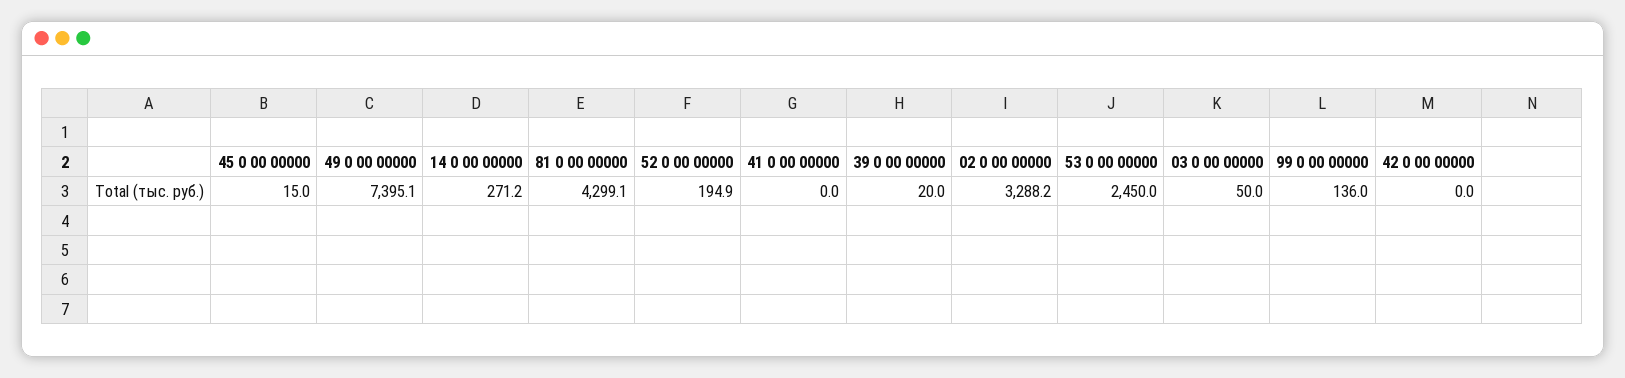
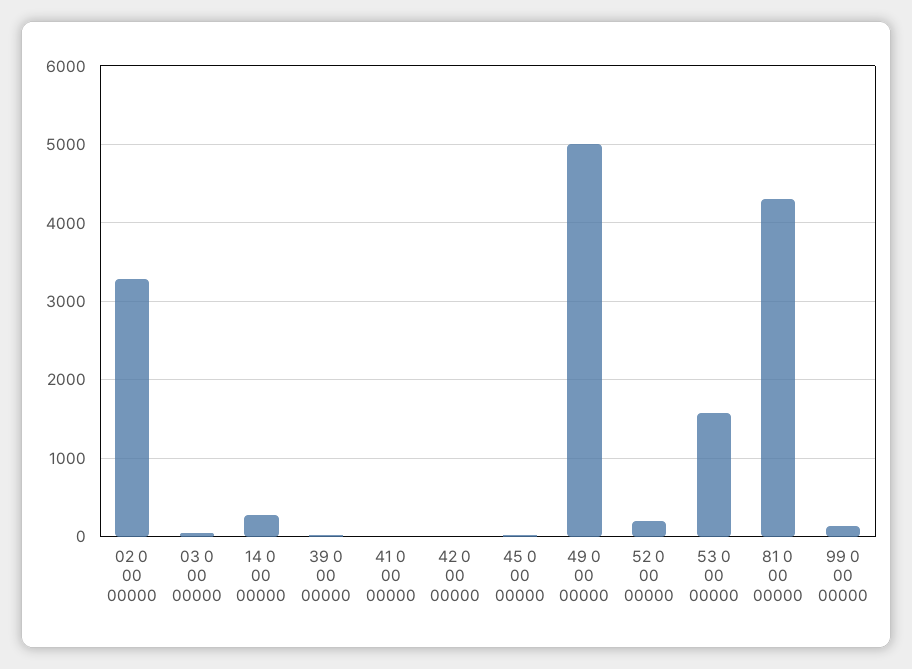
49 0 00 00000: 7395.1 -> 5000
53 0 00 00000: 2450 -> 1600

